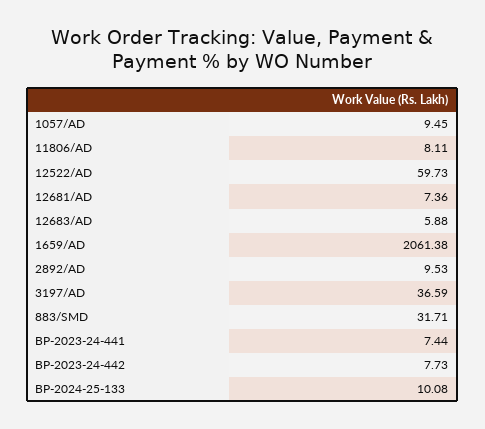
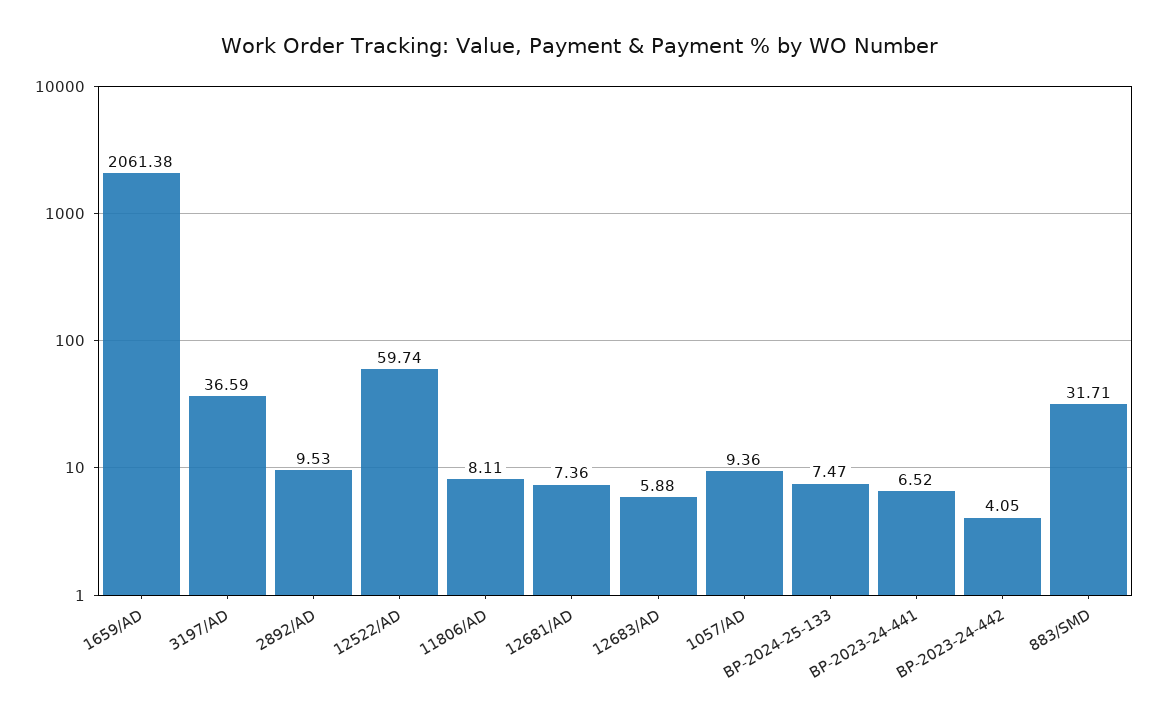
1057/AD: 9.45 -> 9.36
12522/AD: 59.73 -> 59.74
BP-2023-24-441: 7.44 -> 6.52
BP-2023-24-442: 7.73 -> 4.05
BP-2024-25-133: 10.08 -> 7.47

